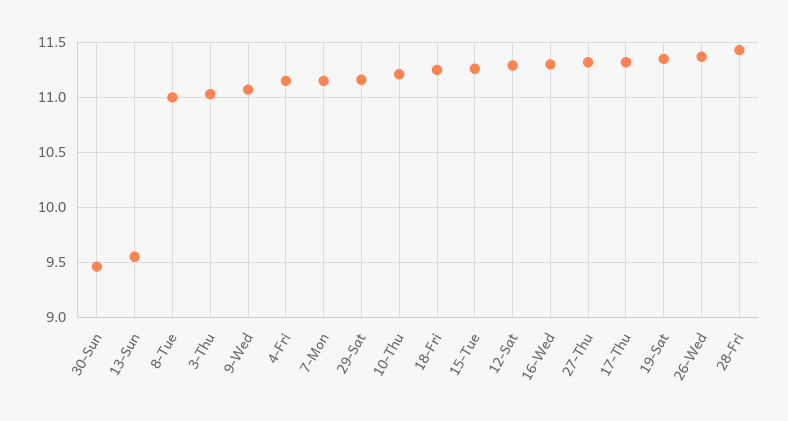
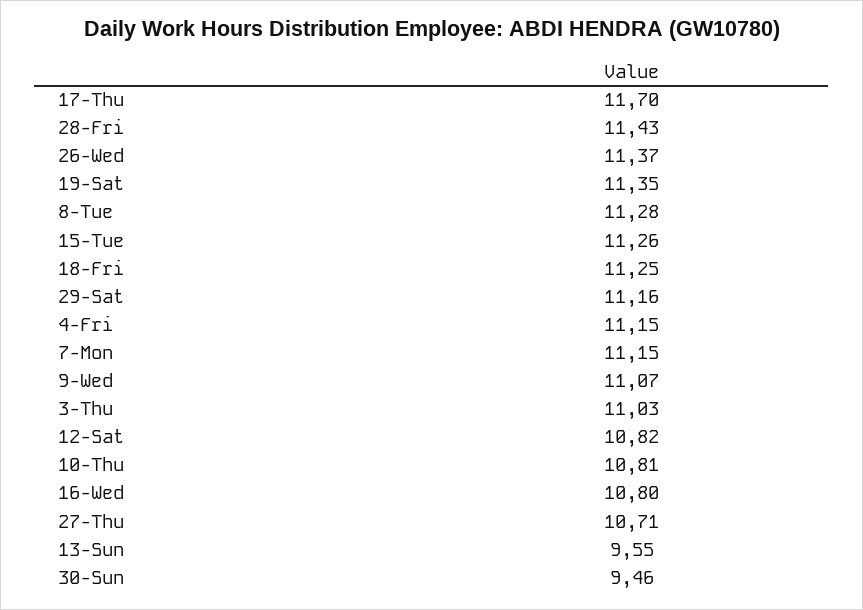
8-Tue: 11 -> 11.28
10-Thu: 11.2 -> 10.81
12-Sat: 11.3 -> 10.82
16-Wed: 11.3 -> 10.8
27-Thu: 11.3 -> 10.71
17-Thu: 11.3 -> 11.7

